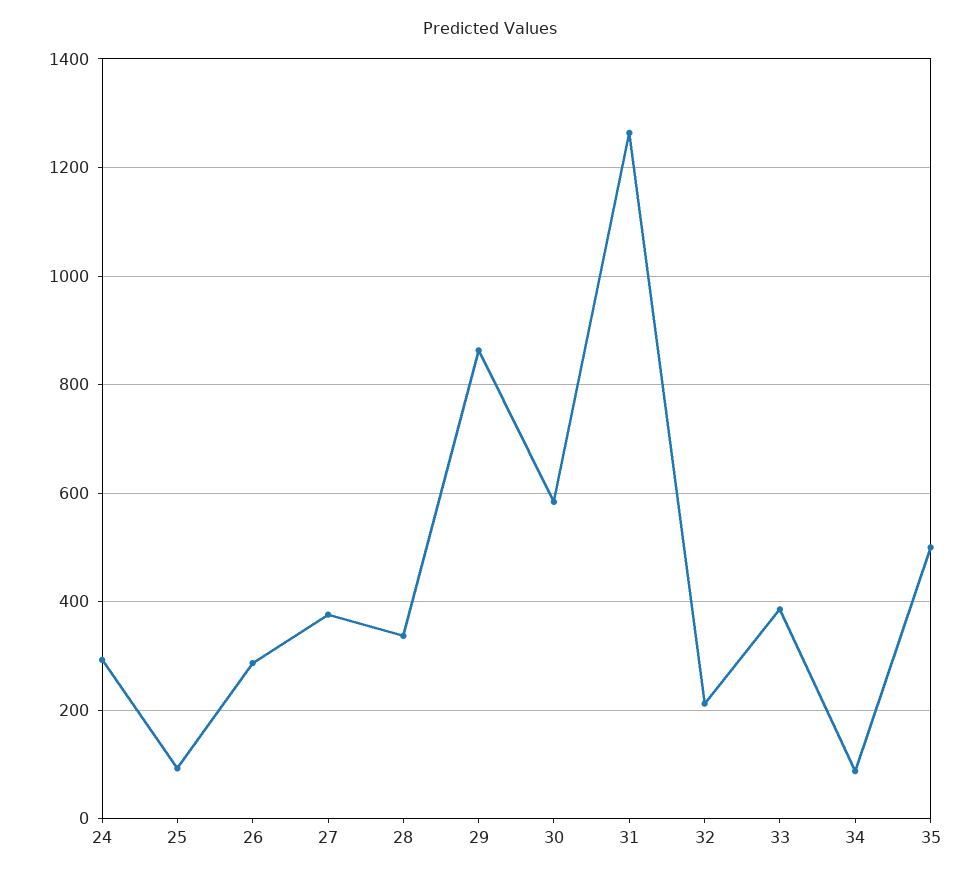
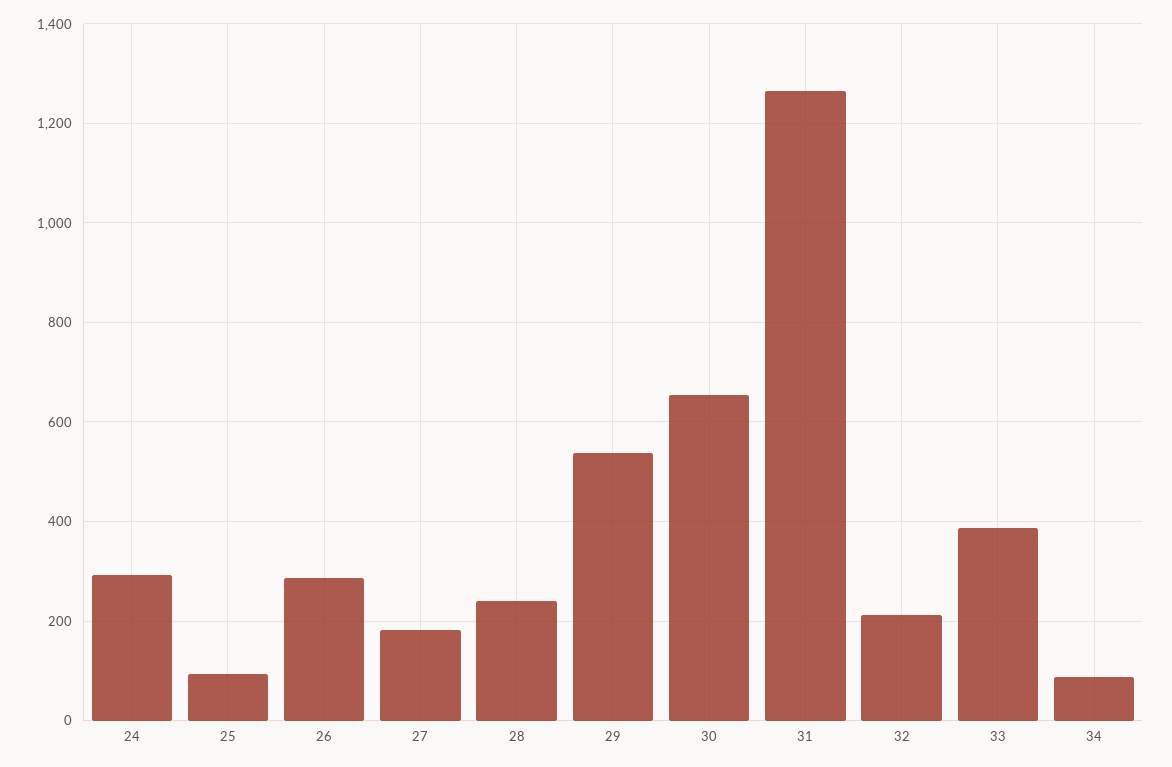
27: 380 -> 180
28: 340 -> 240
29: 860 -> 540
30: 580 -> 660
35: 500 -> none

